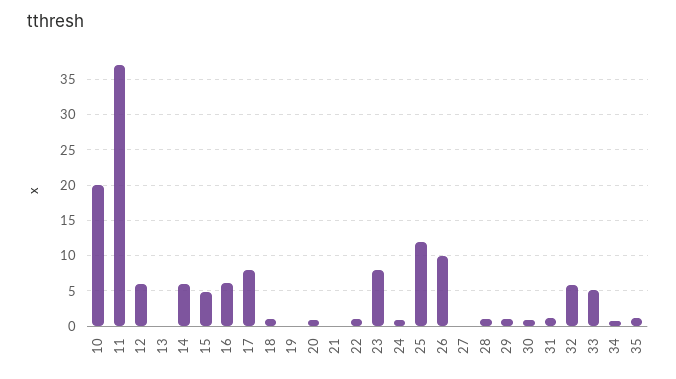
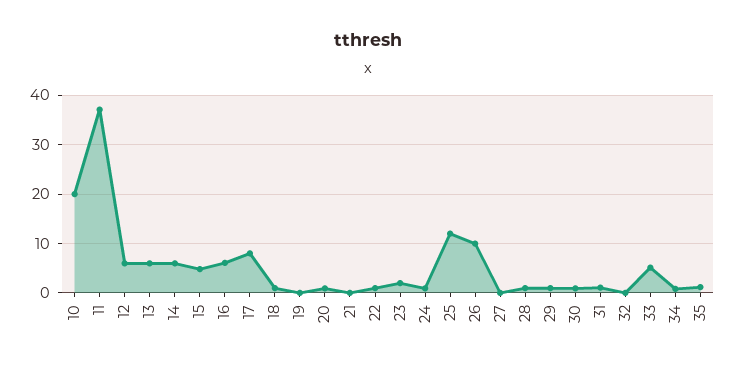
13: 0 -> 6
23: 8 -> 2
32: 6 -> 0

